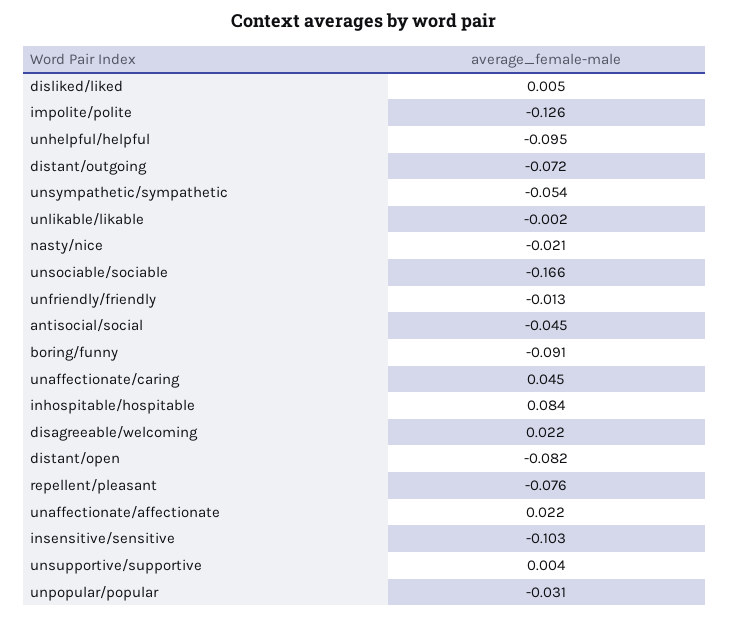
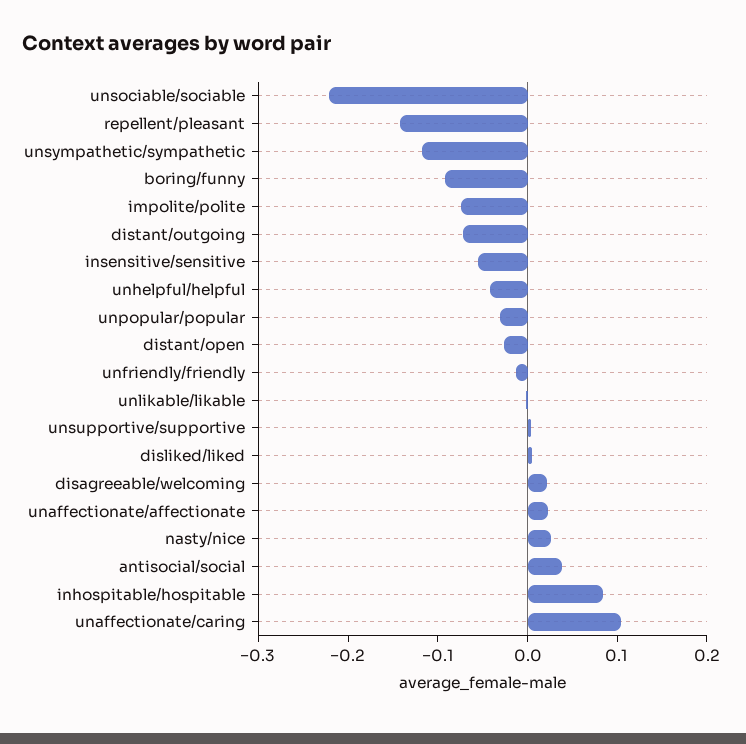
impolite/polite: -0.126 -> -0.08
unhelpful/helpful: -0.095 -> -0.04
unsympathetic/sympathetic: -0.054 -> -0.12
nasty/nice: -0.021 -> 0.02
unsociable/sociable: -0.166 -> -0.22
antisocial/social: -0.045 -> 0.04
unaffectionate/caring: 0.045 -> 0.1
distant/open: -0.082 -> -0.02
repellent/pleasant: -0.076 -> -0.14
insensitive/sensitive: -0.103 -> -0.06

